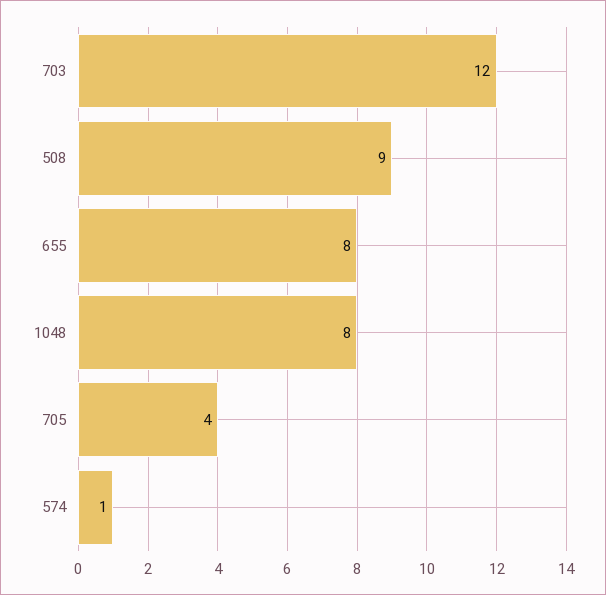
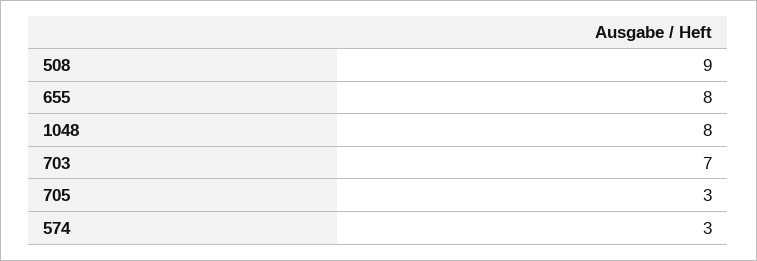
703: 12 -> 7
705: 4 -> 3
574: 1 -> 3

